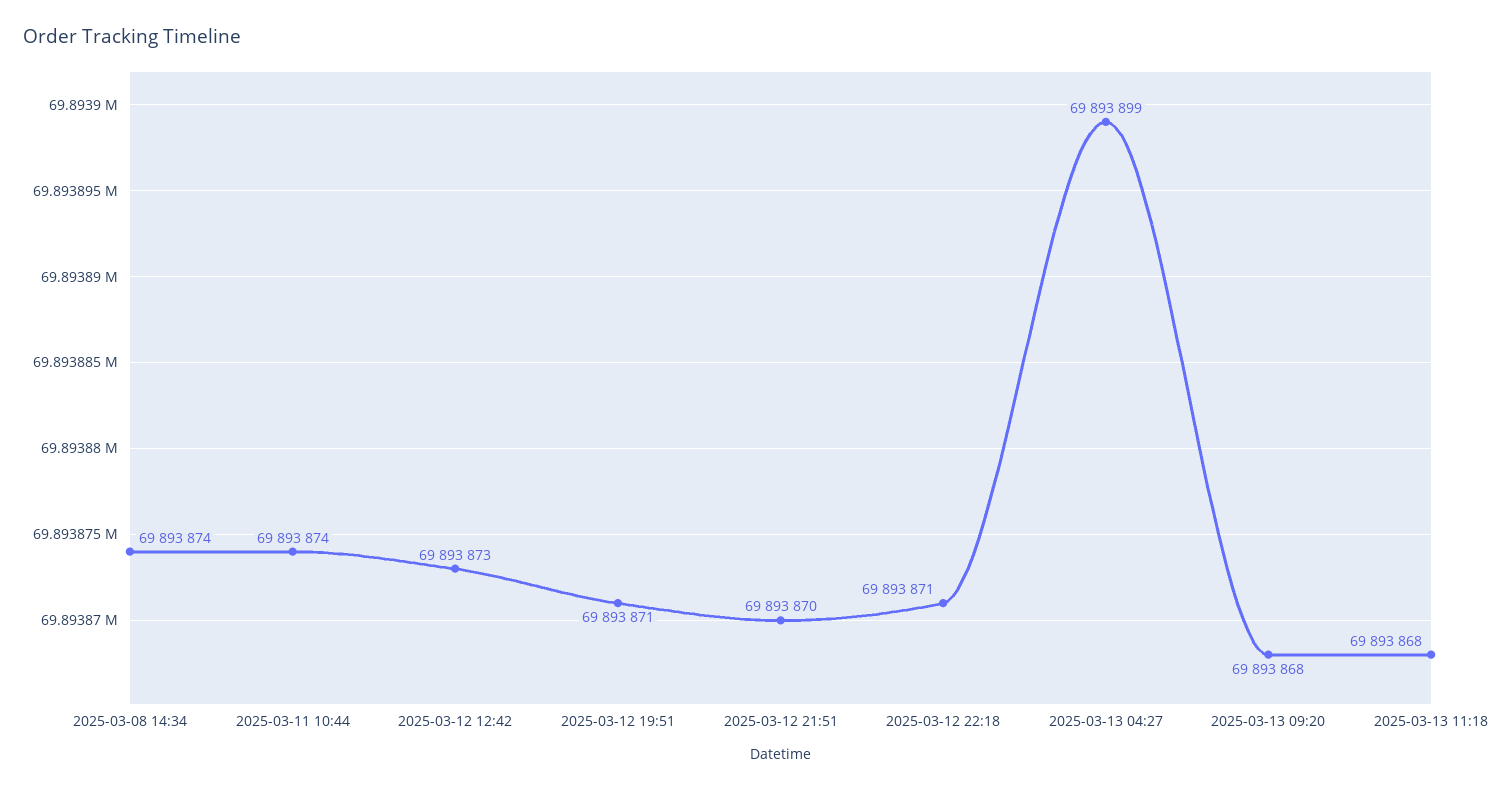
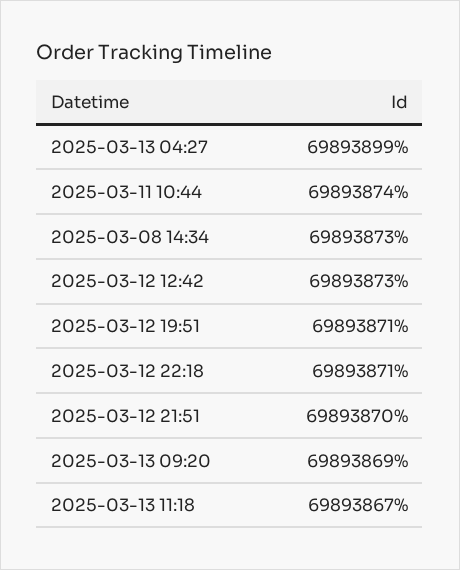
2025-03-08 14:34: 69893874 -> 69893873
2025-03-13 09:20: 69893868 -> 69893869
2025-03-13 11:18: 69893868 -> 69893867

